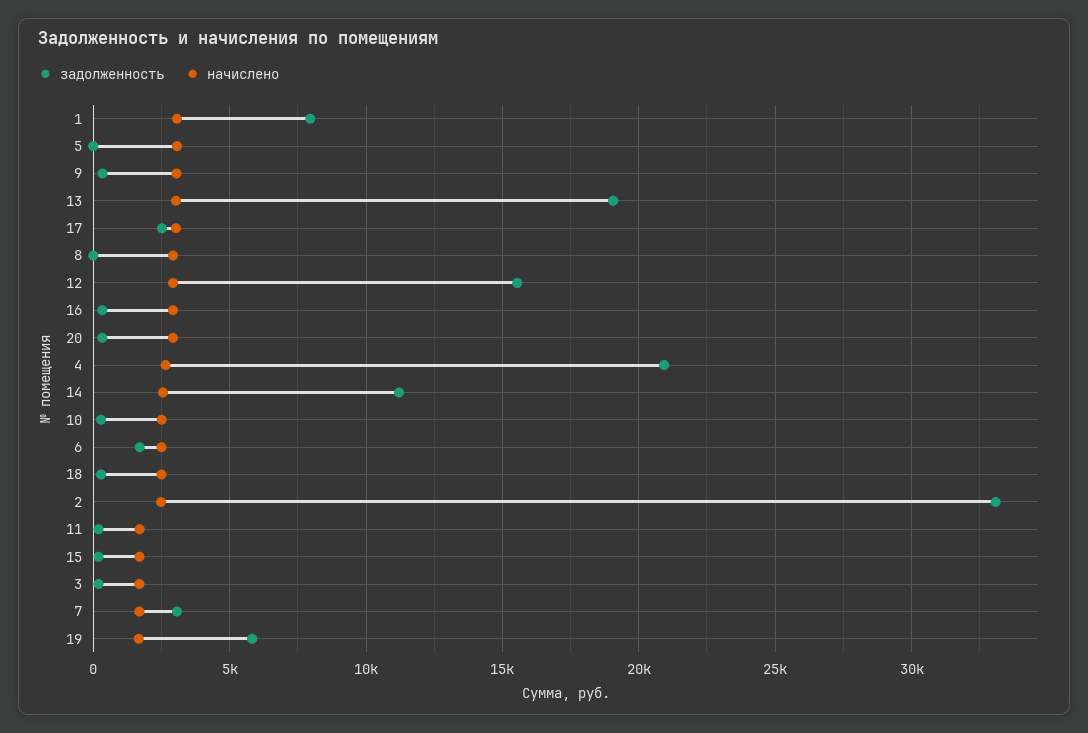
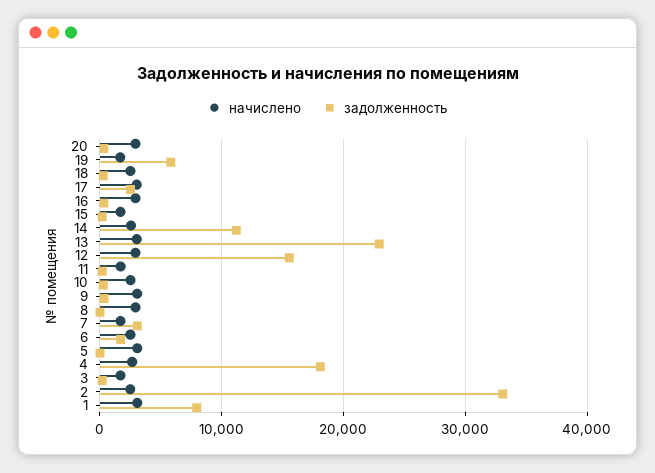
задолженность, 13: 19000 -> 23000
задолженность, 4: 21000 -> 18000

